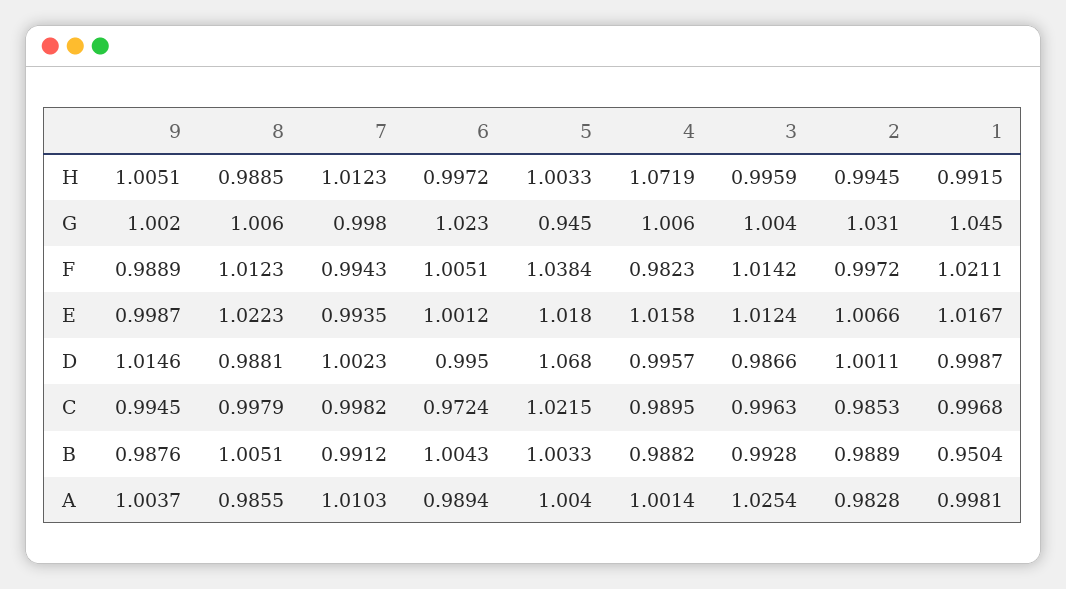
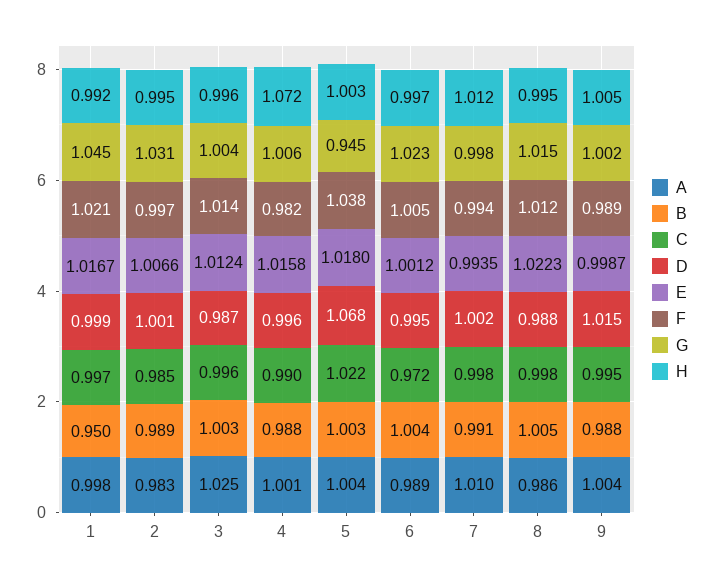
H, 8: 0.9885 -> 0.995
G, 8: 1.006 -> 1.015
B, 3: 0.9928 -> 1.003

